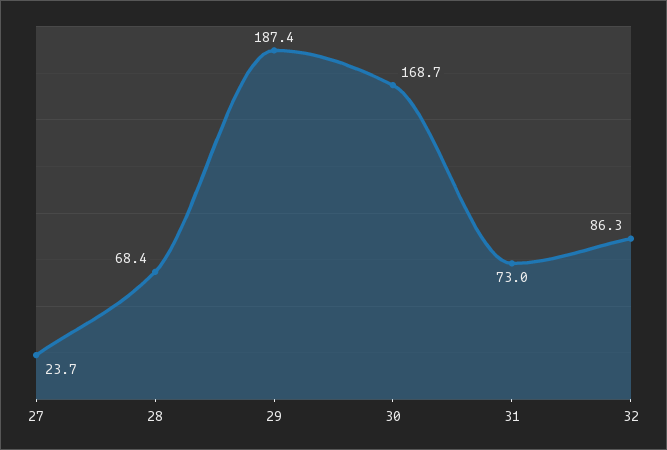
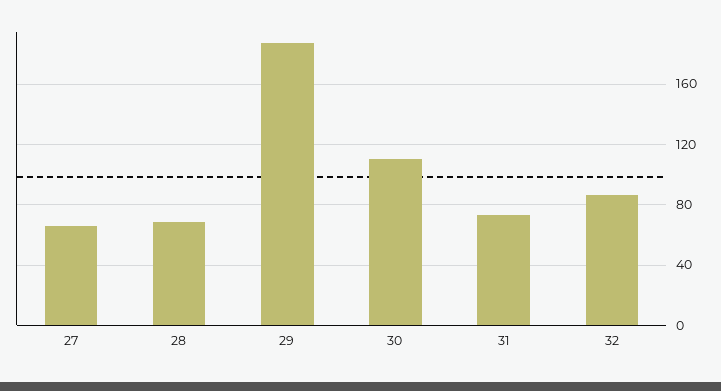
27: 23.7 -> 65
30: 168.7 -> 110

